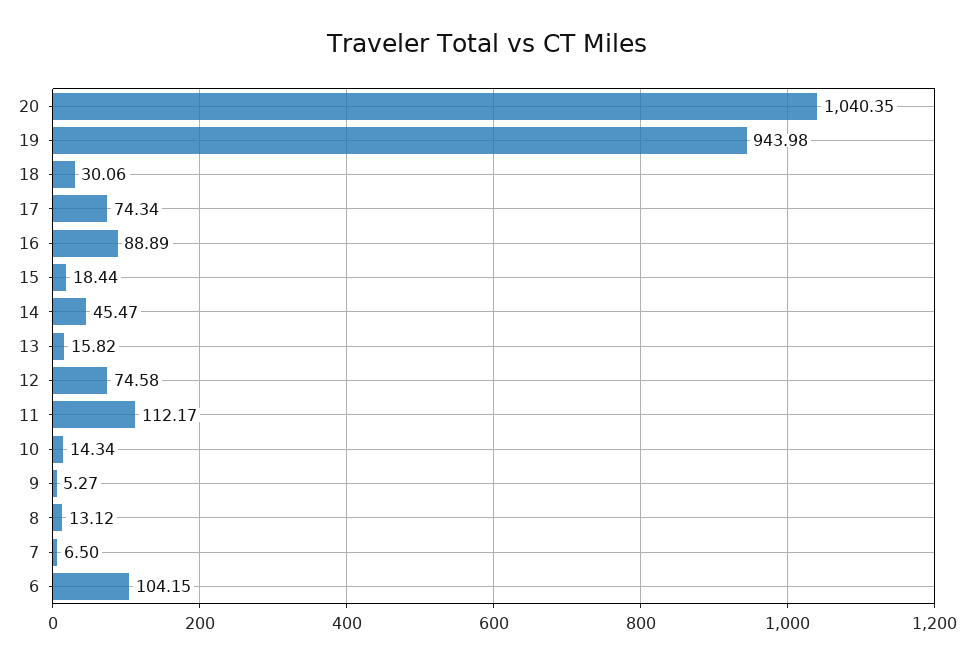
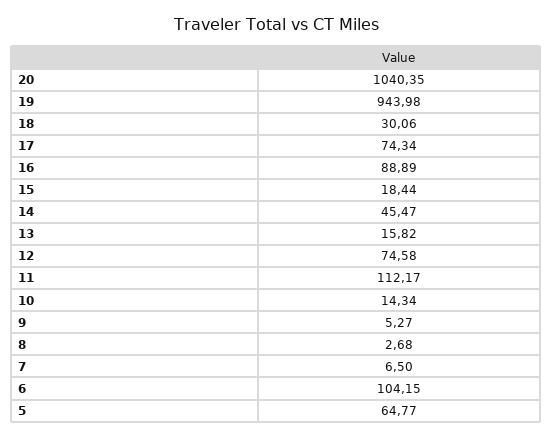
8: 13.12 -> 2.68
5: none -> 64.77

